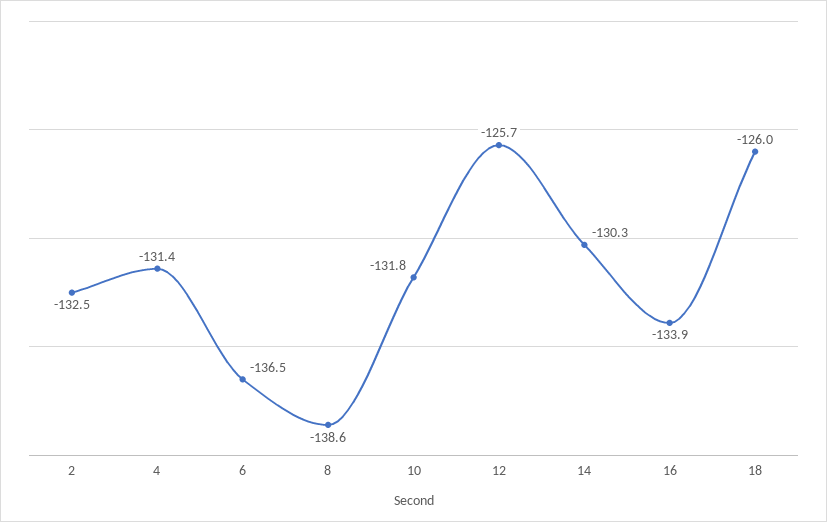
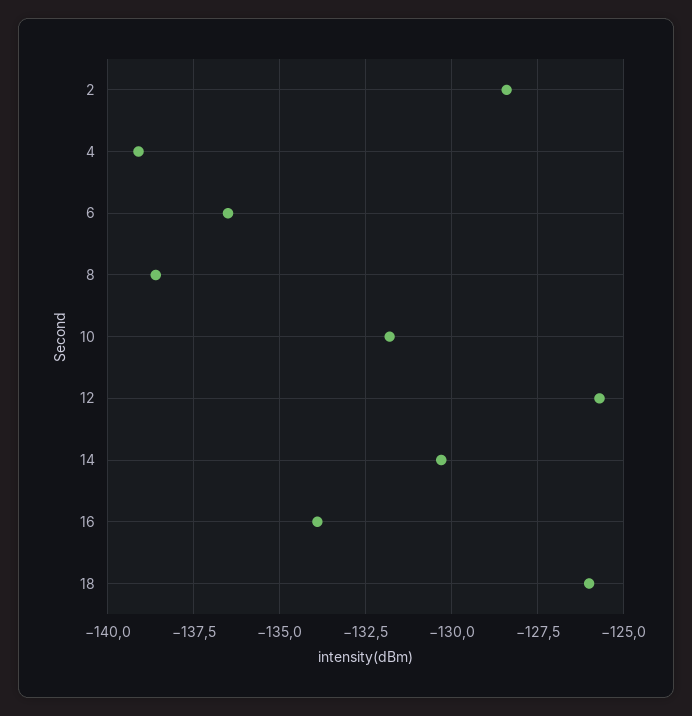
2: -132.5 -> -128.5
4: -131.4 -> -139

